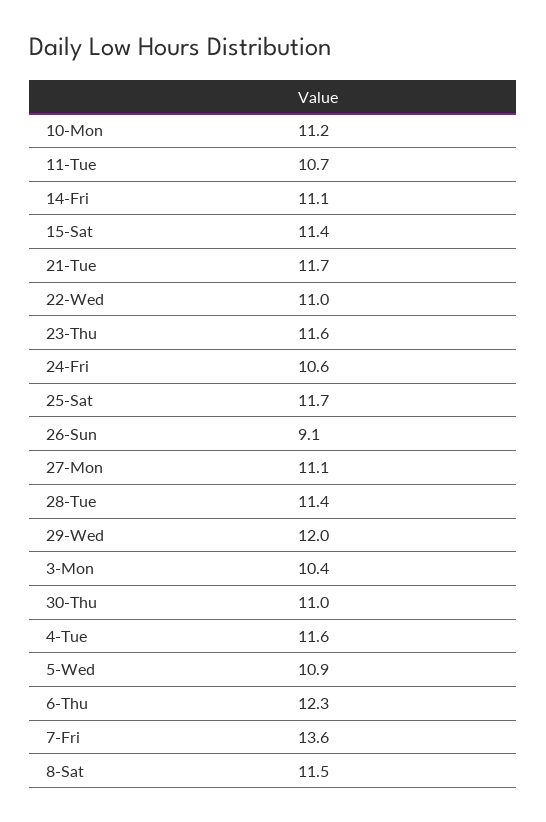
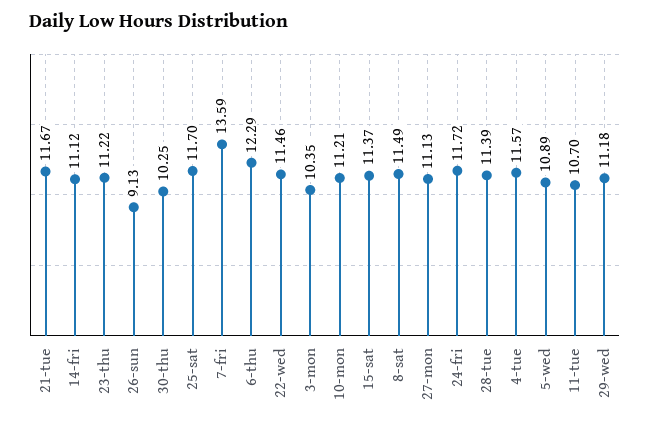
22-Wed: 11 -> 11.46
23-Thu: 11.6 -> 11.22
24-Fri: 10.6 -> 11.72
29-Wed: 12 -> 11.18
30-Thu: 11 -> 10.25

